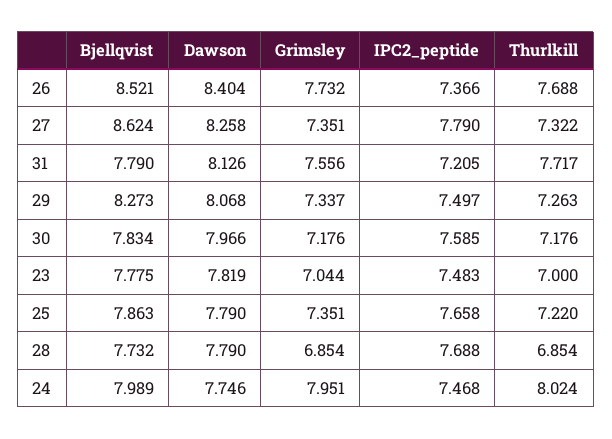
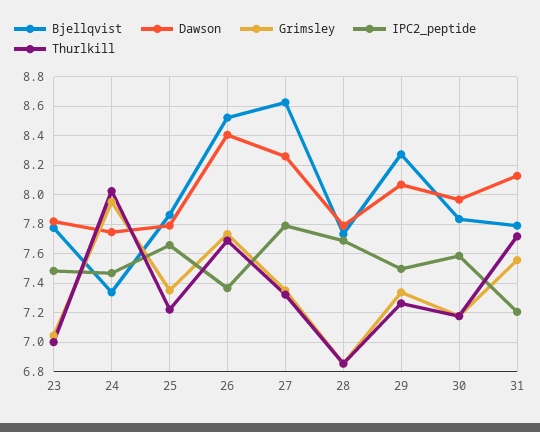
Bjellqvist, 24: 7.989 -> 7.35

